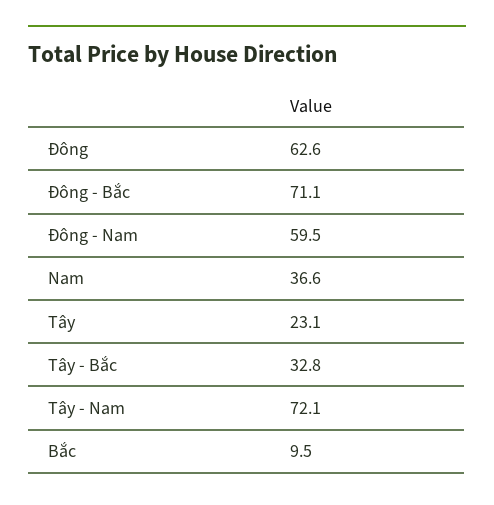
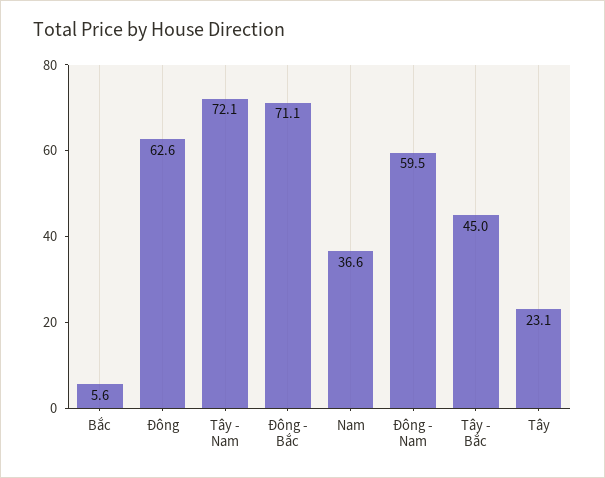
Tây - Bắc: 32.8 -> 45
Bắc: 9.5 -> 5.6

